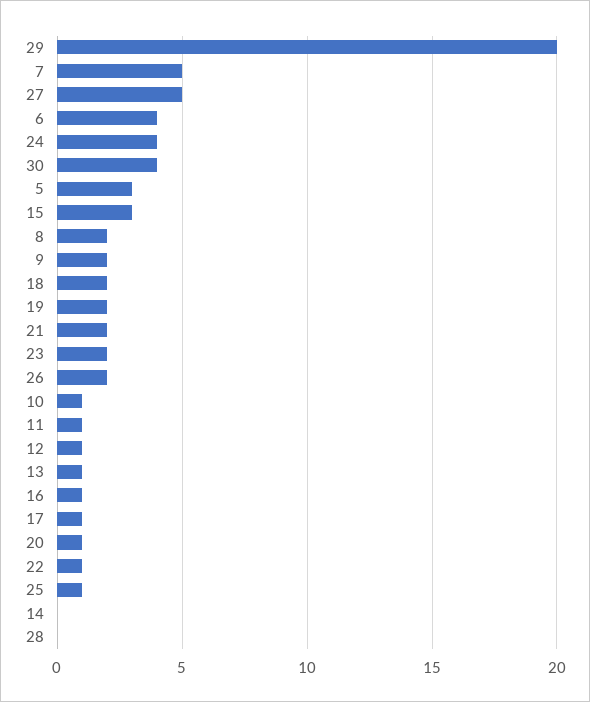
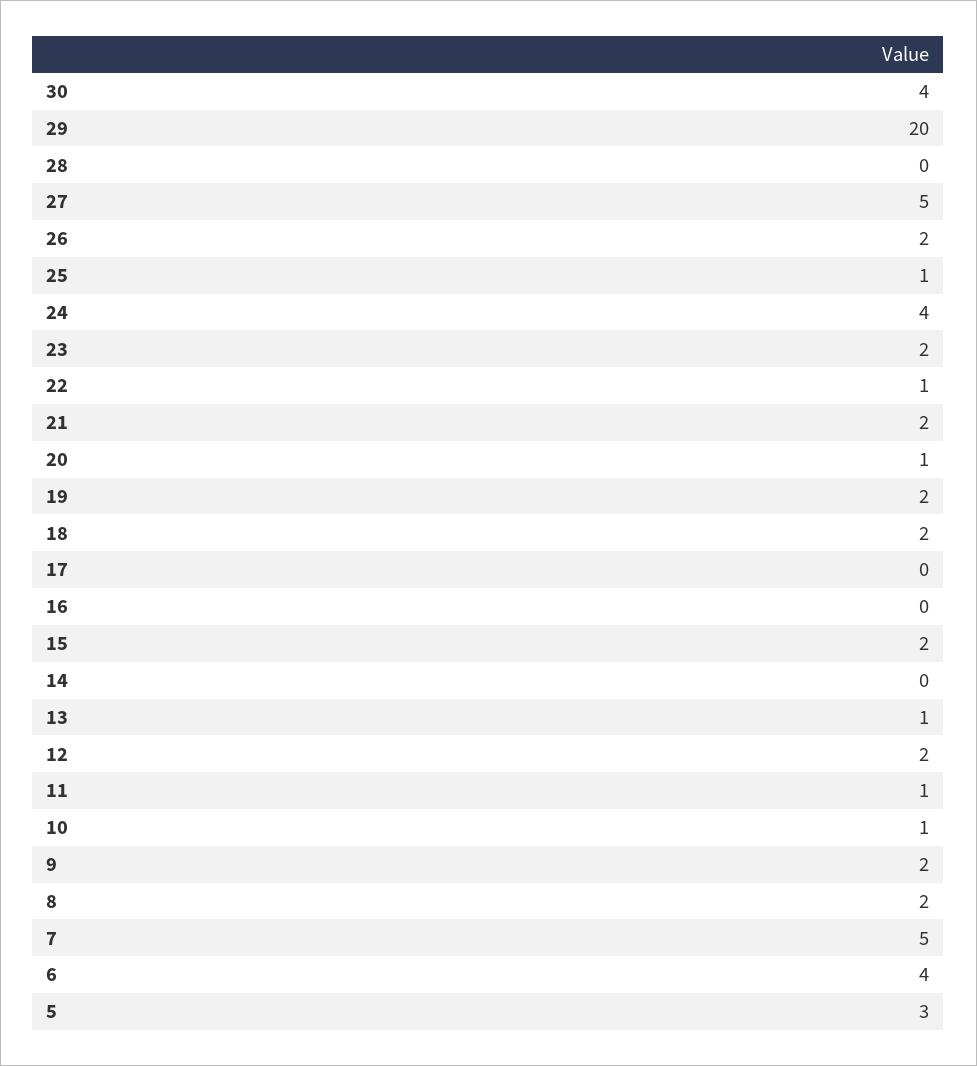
15: 3 -> 2
12: 1 -> 2
16: 1 -> 0
17: 1 -> 0

